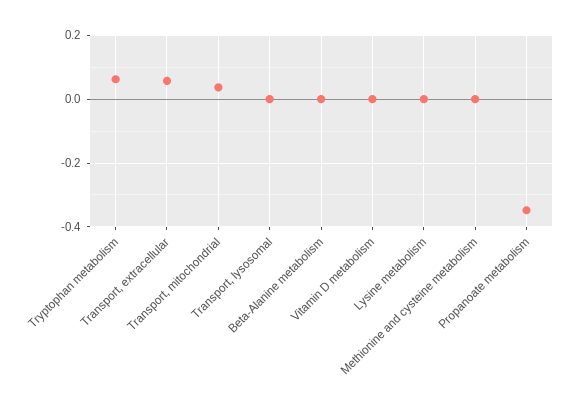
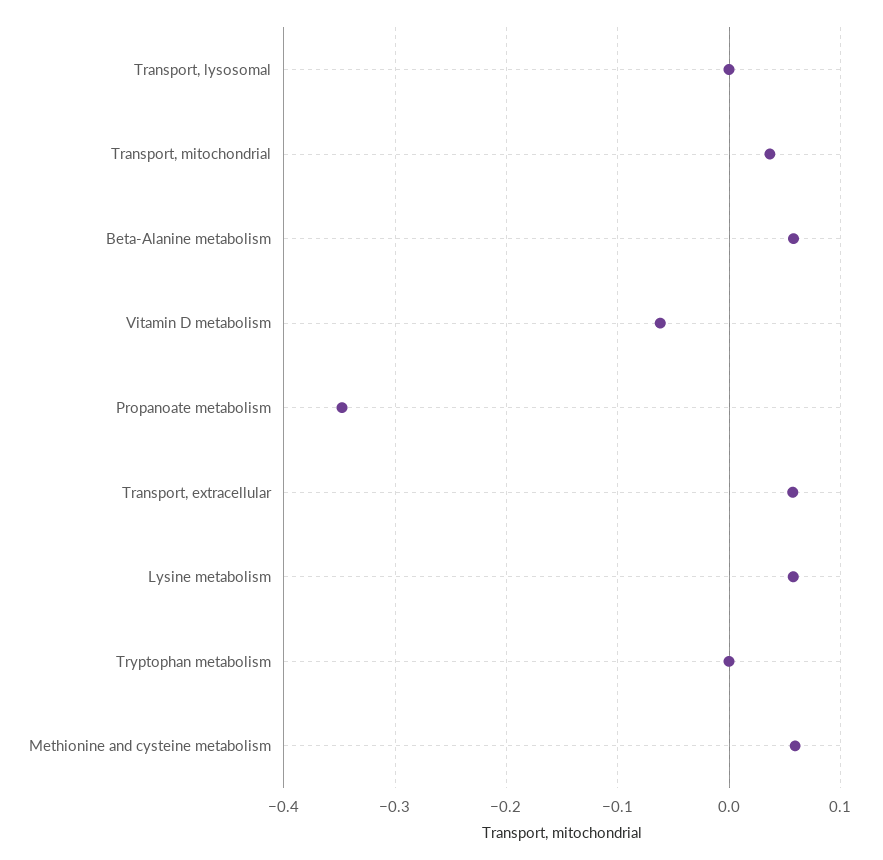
Tryptophan metabolism: 0.06 -> 0
Beta-Alanine metabolism: 0 -> 0.06
Vitamin D metabolism: 0 -> -0.06
Lysine metabolism: 0 -> 0.06
Methionine and cysteine metabolism: 0 -> 0.06

